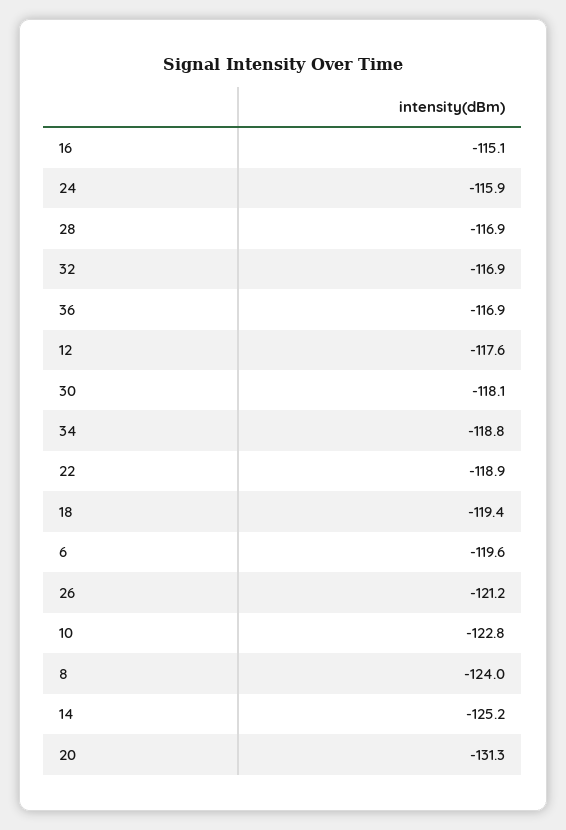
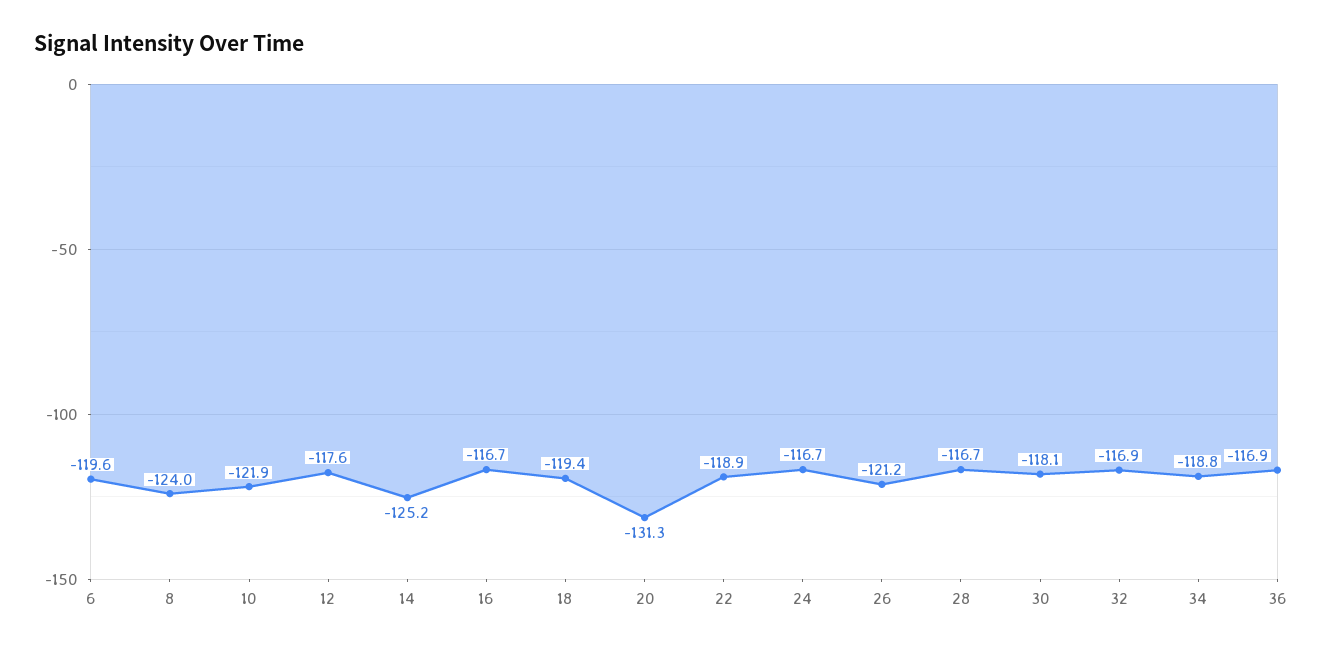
16: -115.1 -> -116.7
24: -115.9 -> -116.7
28: -116.9 -> -116.7
10: -122.8 -> -121.9

